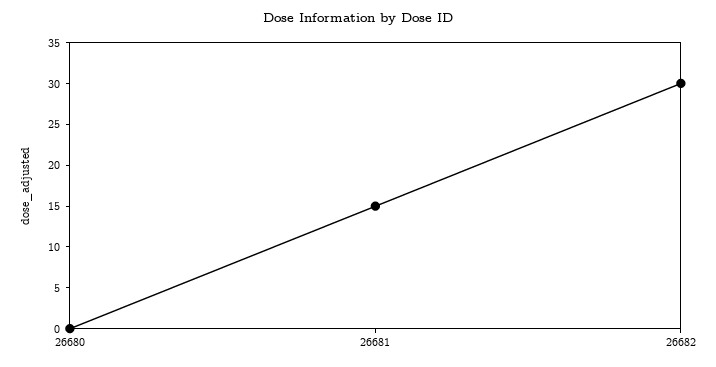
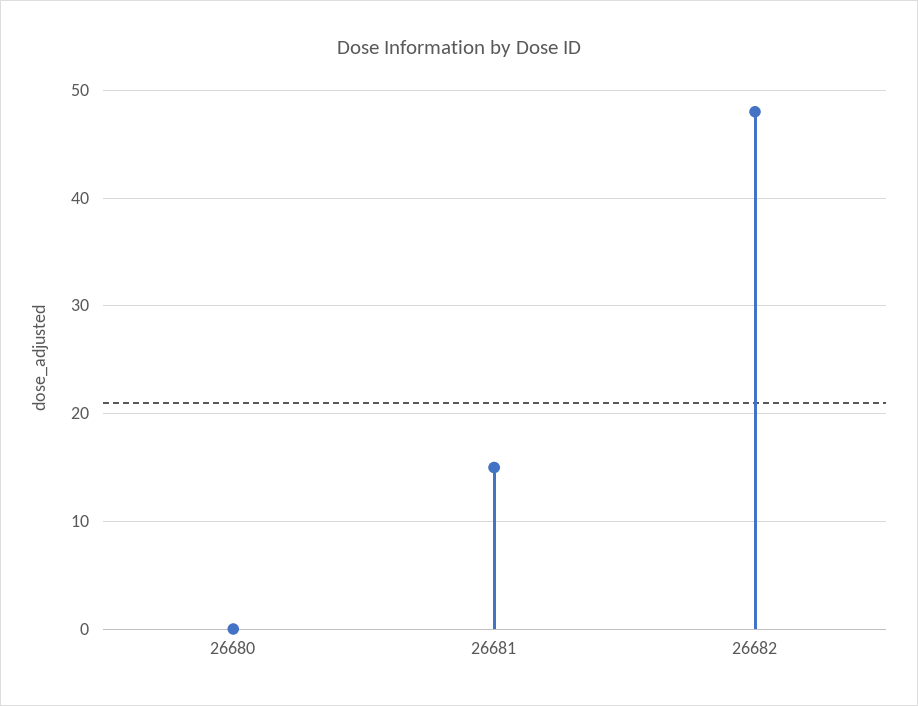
26682: 30 -> 48

